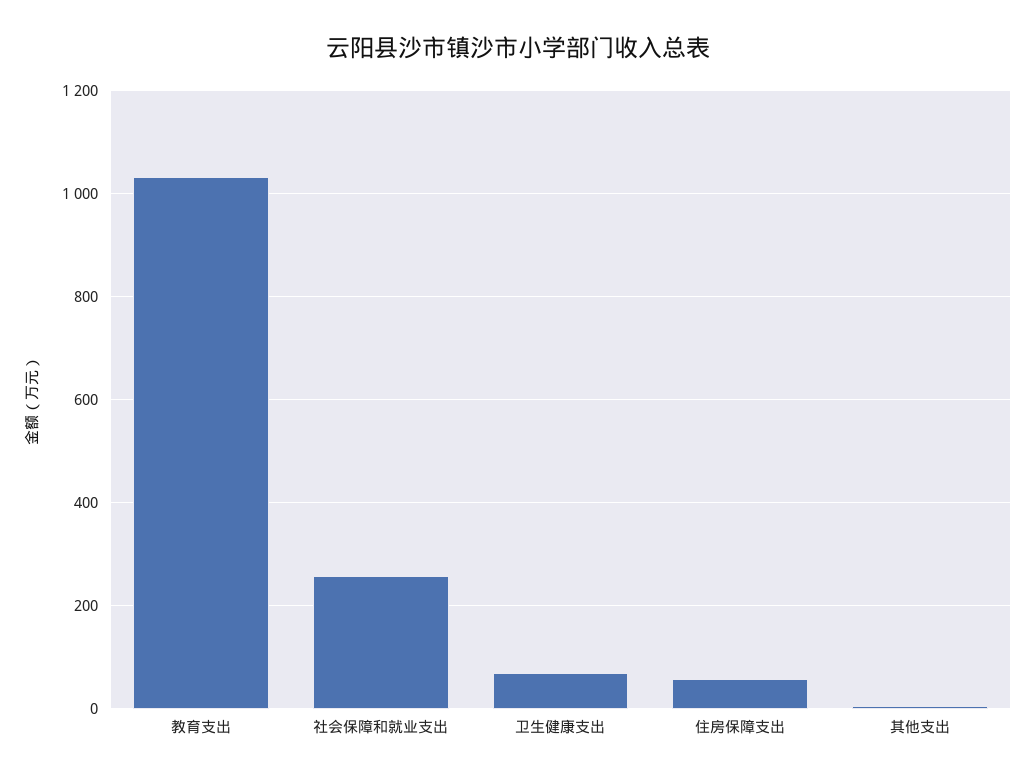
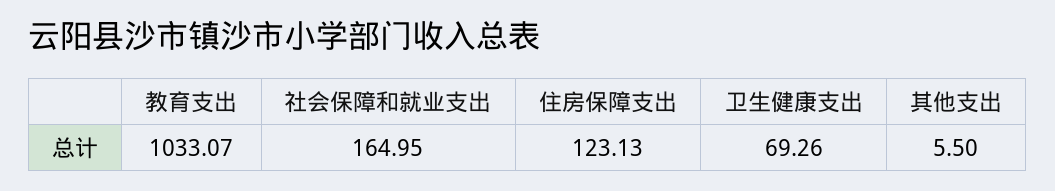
社会保障和就业支出: 260 -> 164.95
住房保障支出: 60 -> 123.13

